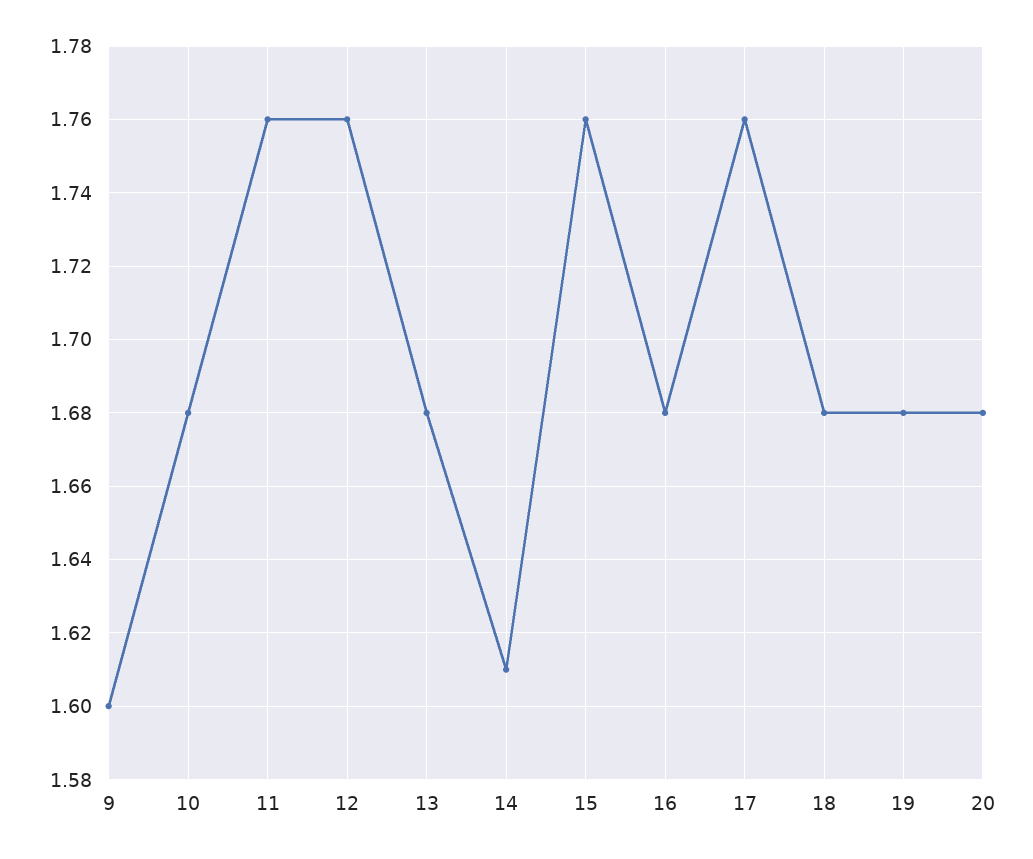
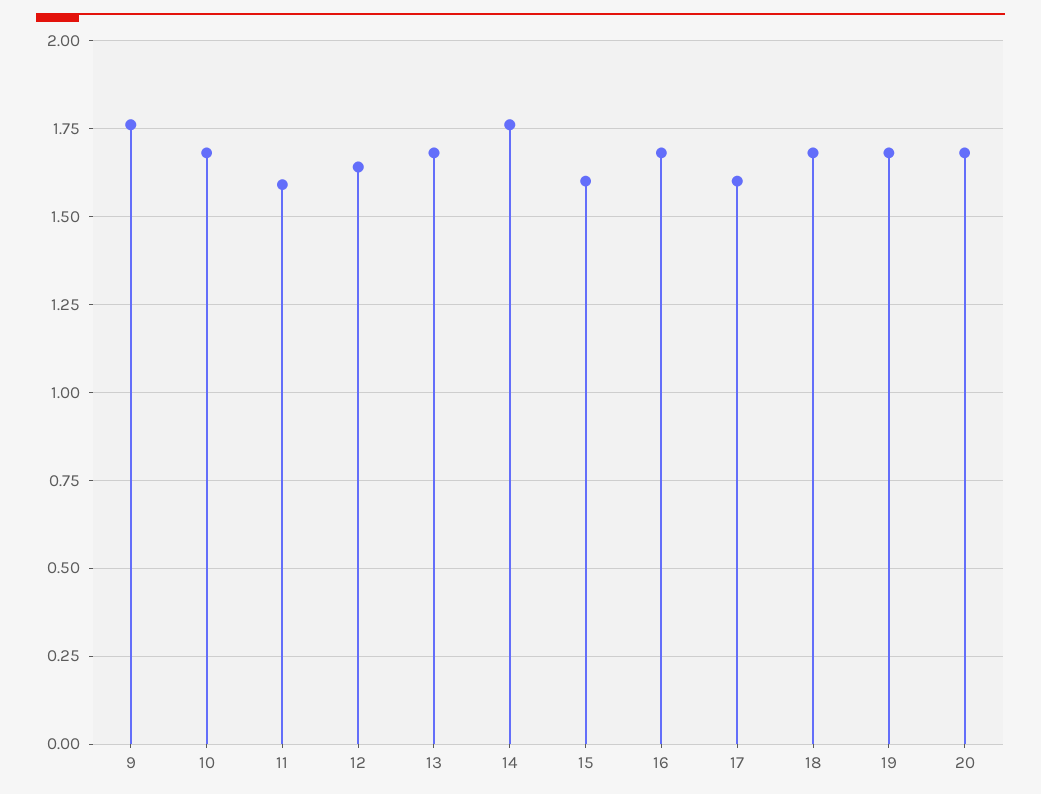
9: 1.6 -> 1.75
11: 1.76 -> 1.6
12: 1.76 -> 1.65
14: 1.61 -> 1.75
15: 1.76 -> 1.6
17: 1.76 -> 1.6

